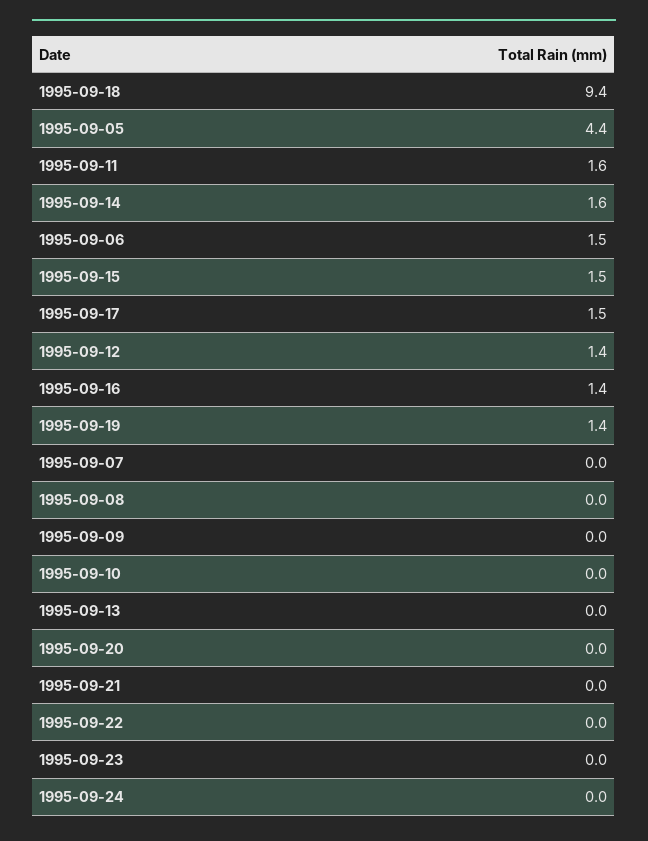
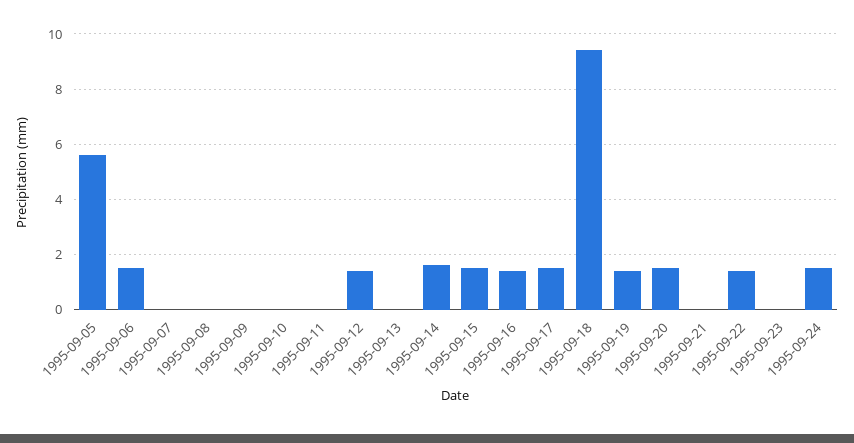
1995-09-05: 4.4 -> 5.5
1995-09-11: 1.6 -> 0
1995-09-20: 0 -> 1.5
1995-09-22: 0 -> 1.5
1995-09-24: 0 -> 1.5

